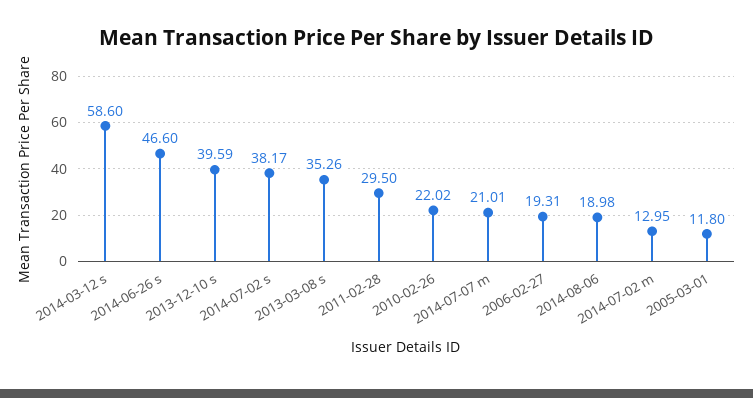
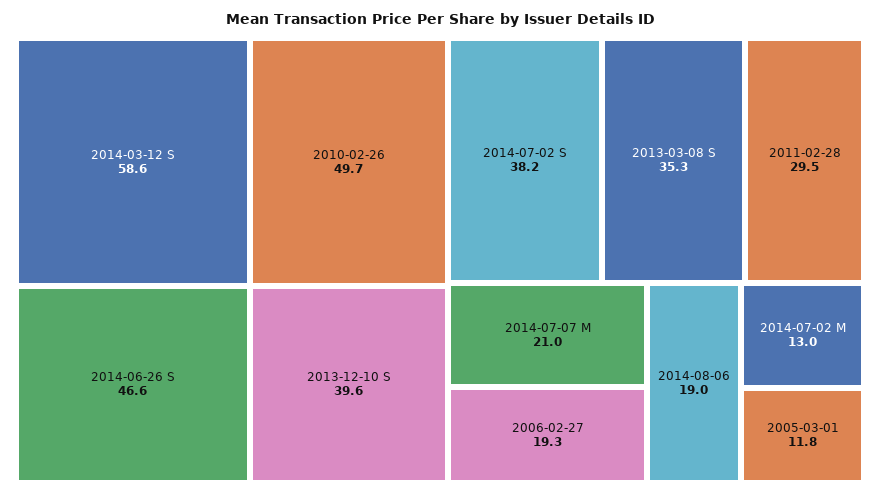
2010-02-26: 22.02 -> 49.7

